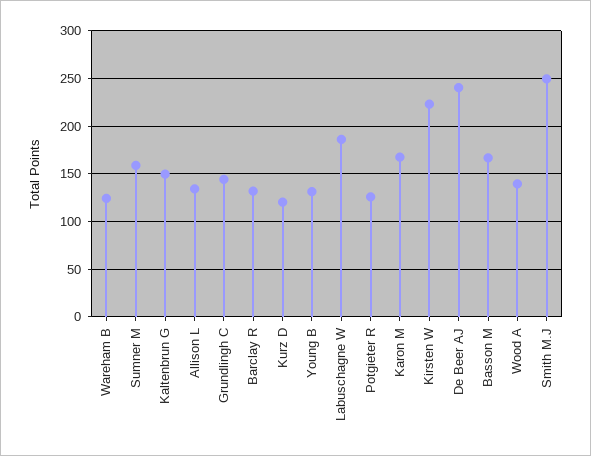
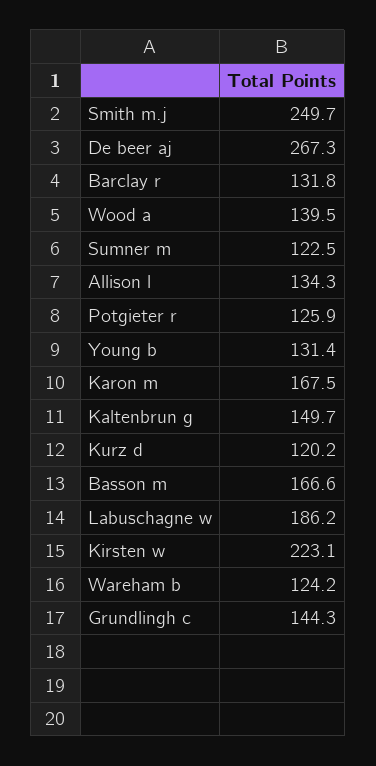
Sumner M: 160 -> 122.5
De Beer AJ: 240 -> 267.3

